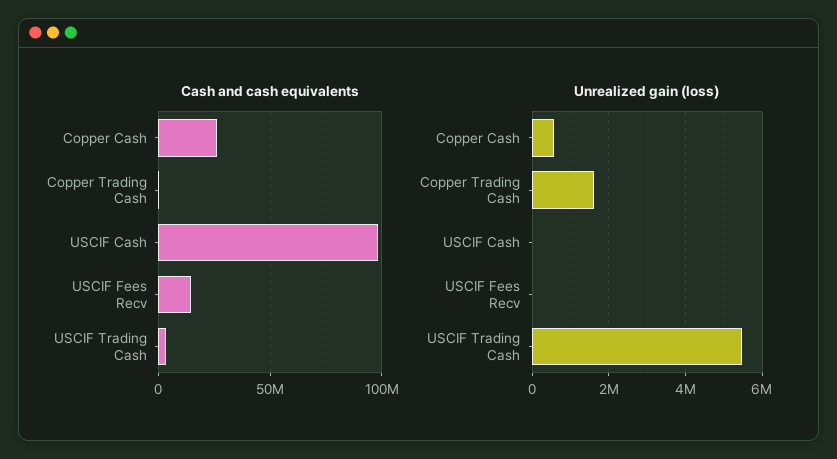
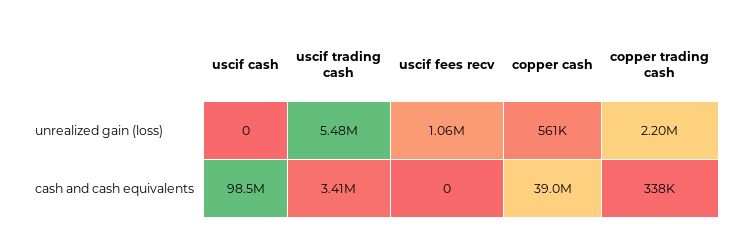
Cash and cash equivalents, Copper Cash: 25000000 -> 39000000
Cash and cash equivalents, USCIF Fees Recv: 15000000 -> 0
Unrealized gain (loss), Copper Trading Cash: 1600000 -> 2200000
Unrealized gain (loss), USCIF Fees Recv: 0 -> 1060000

